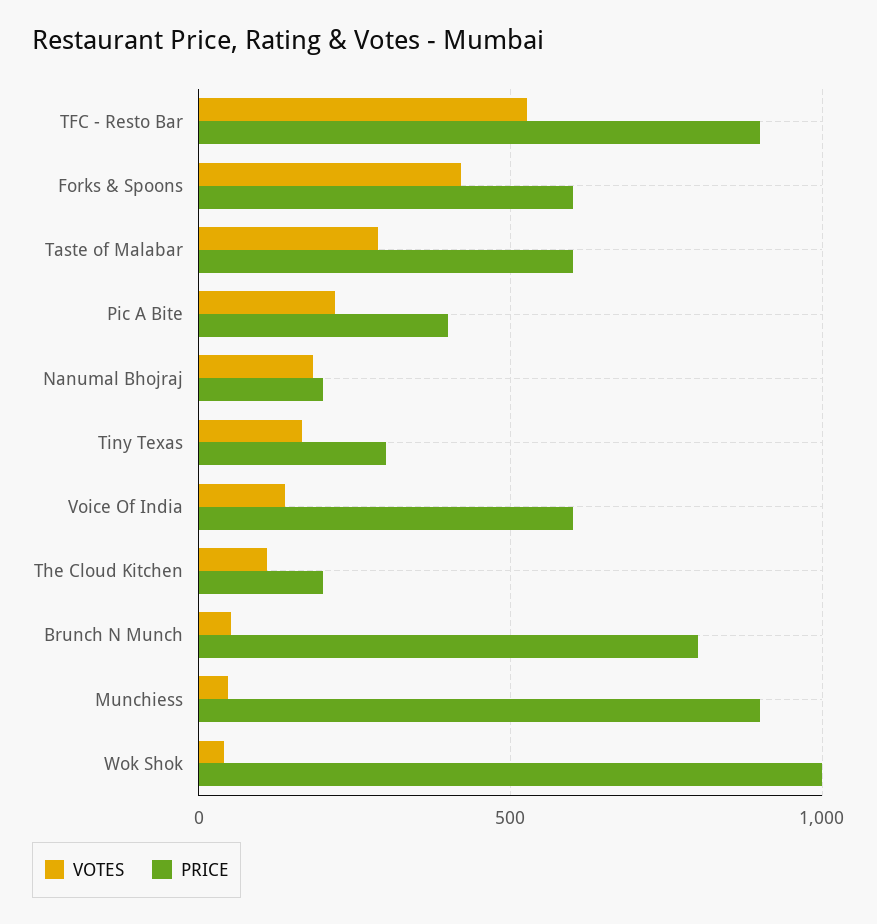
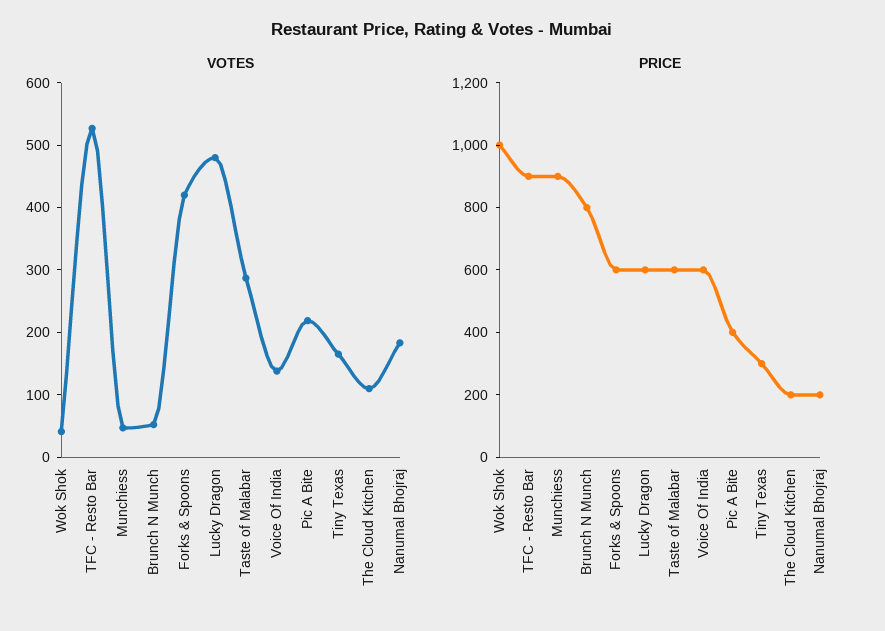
VOTES, Lucky Dragon: none -> 480
PRICE, Lucky Dragon: none -> 600

